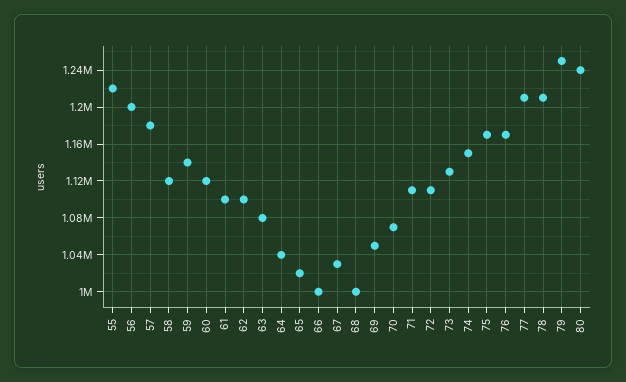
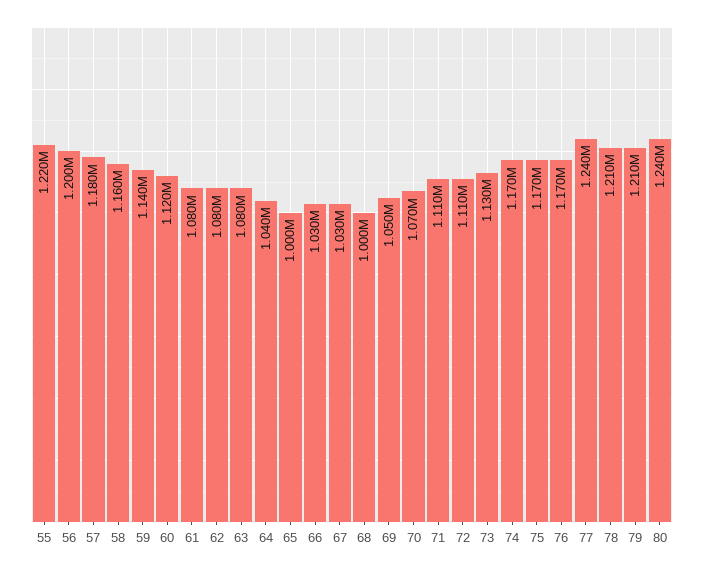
58: 1120000 -> 1160000
61: 1100000 -> 1080000
62: 1100000 -> 1080000
65: 1020000 -> 1000000
66: 1000000 -> 1030000
74: 1150000 -> 1170000
77: 1210000 -> 1240000
79: 1250000 -> 1210000

